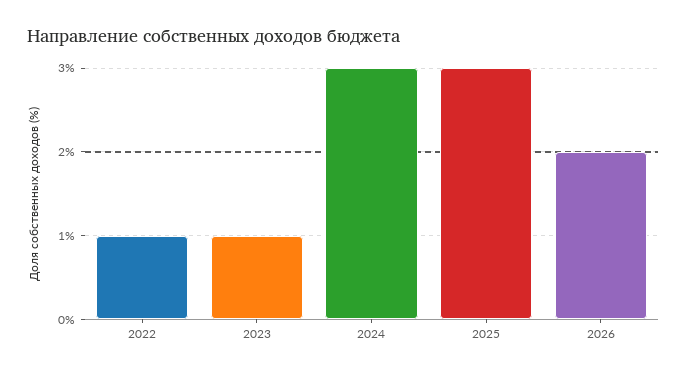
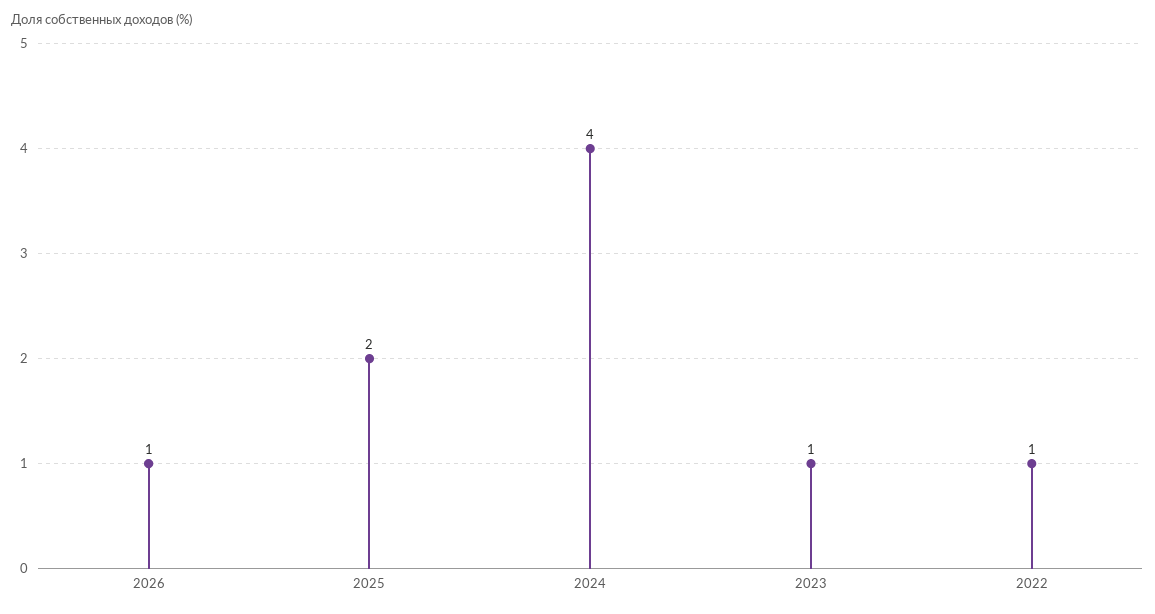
2024: 3 -> 4
2025: 3 -> 2
2026: 2 -> 1

